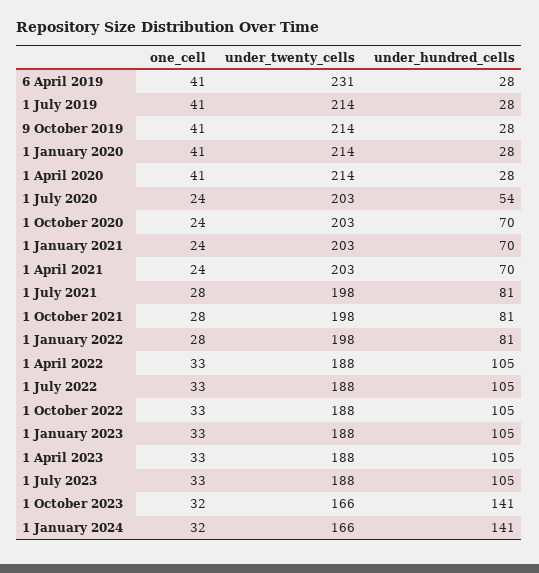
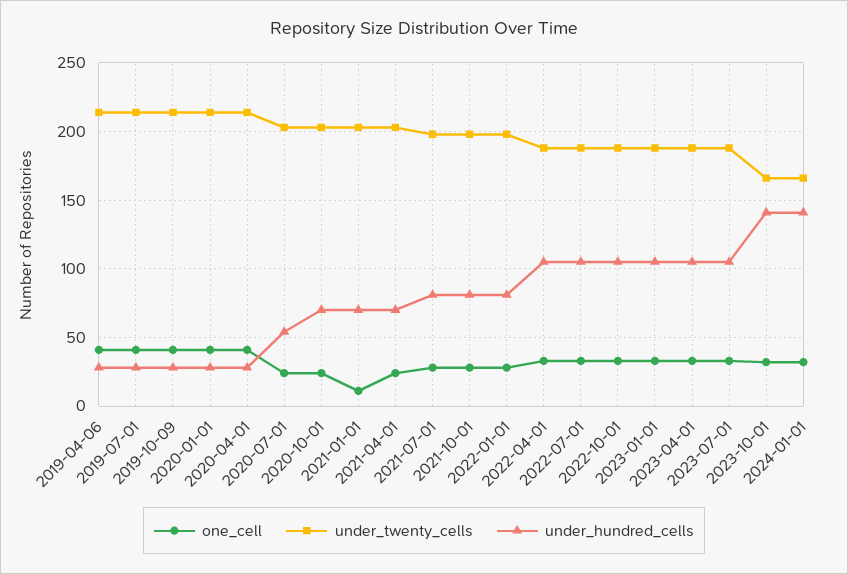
under_twenty_cells, 6 April 2019: 231 -> 215
one_cell, 1 January 2021: 24 -> 10

